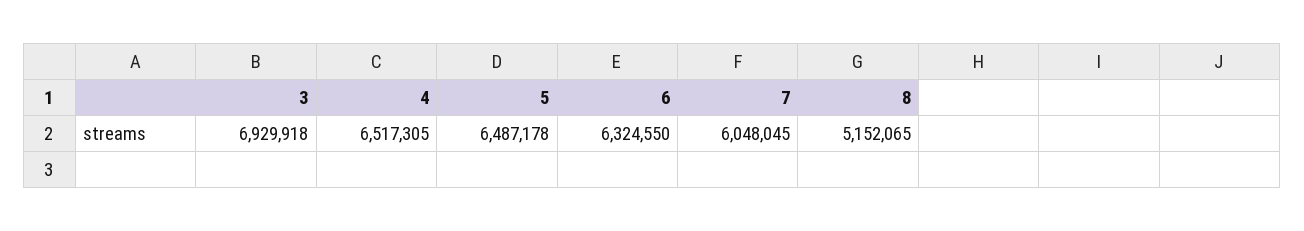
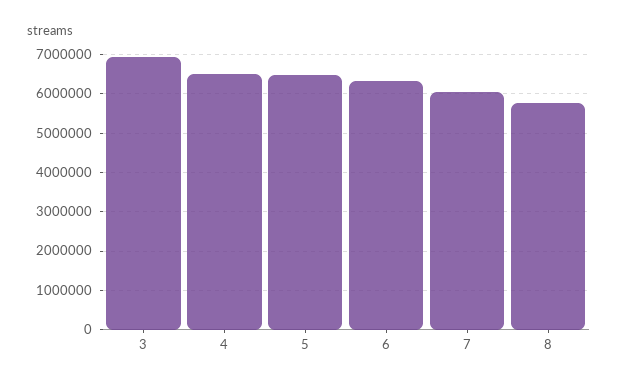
8: 5152065 -> 5800000

